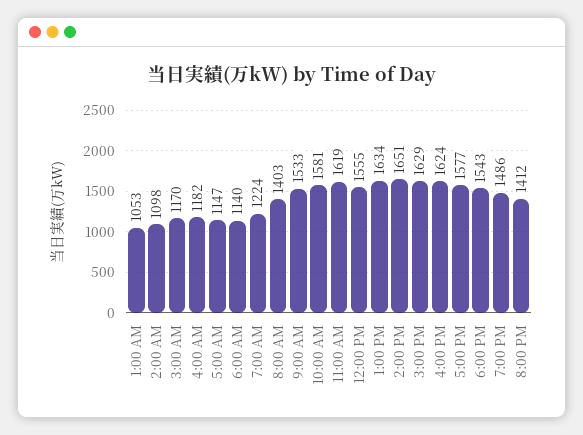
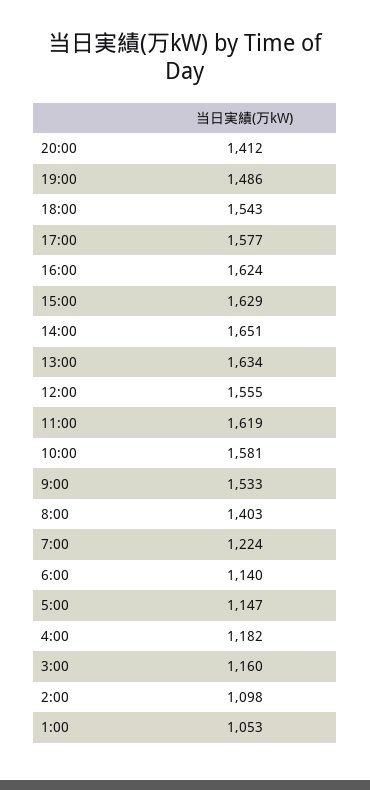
3:00 AM: 1170 -> 1160

